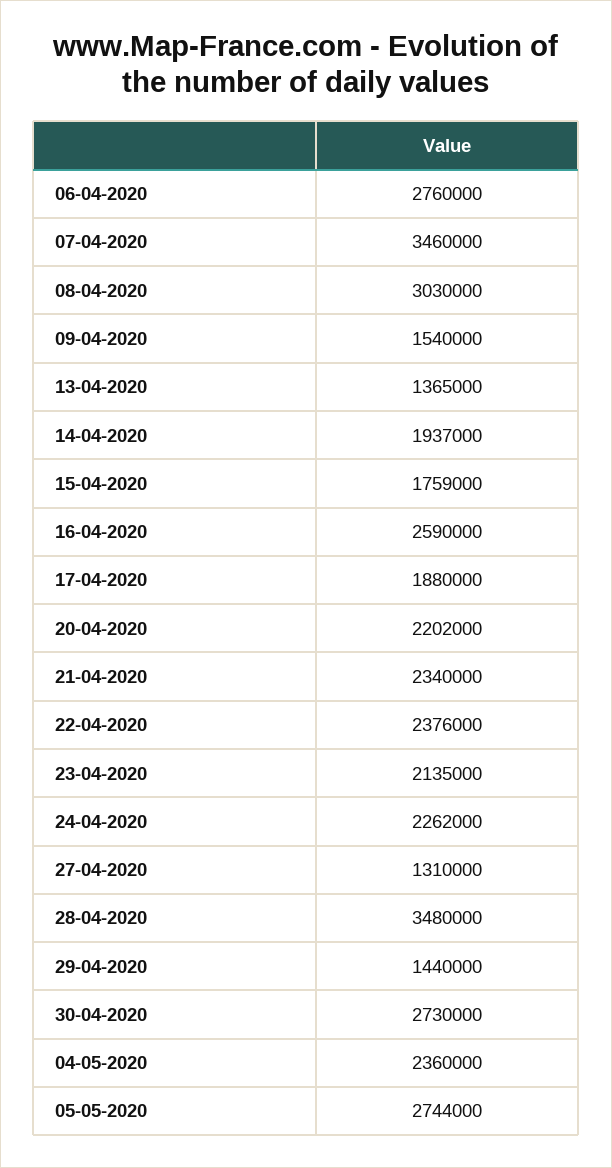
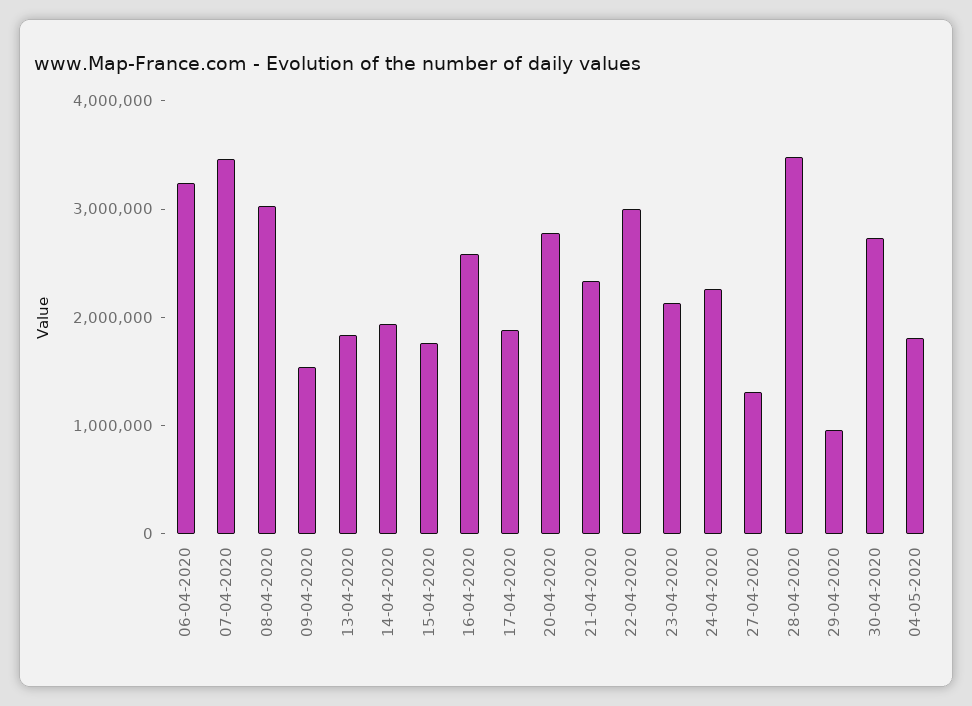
06-04-2020: 2760000 -> 3200000
13-04-2020: 1365000 -> 1800000
20-04-2020: 2202000 -> 2800000
22-04-2020: 2376000 -> 3000000
29-04-2020: 1440000 -> 1000000
04-05-2020: 2360000 -> 1800000
05-05-2020: 2744000 -> none

